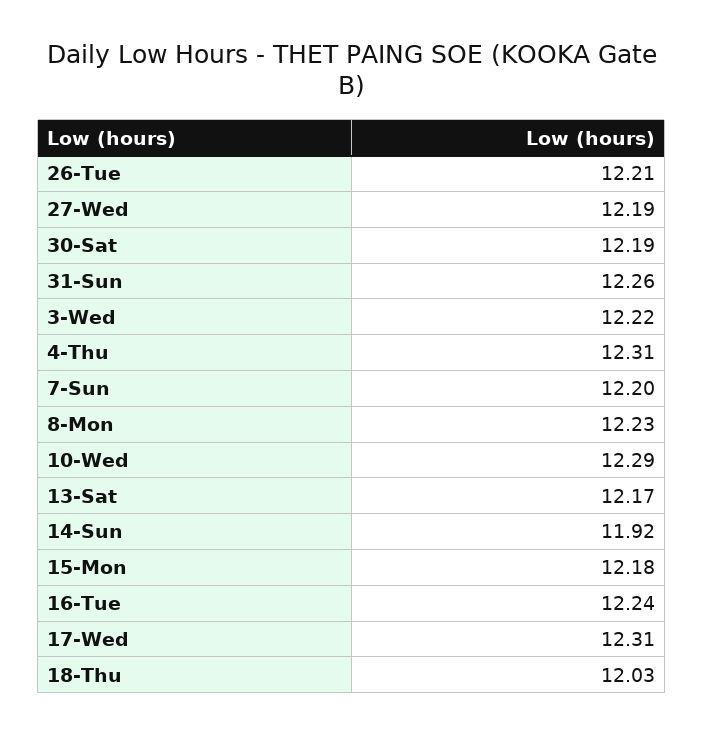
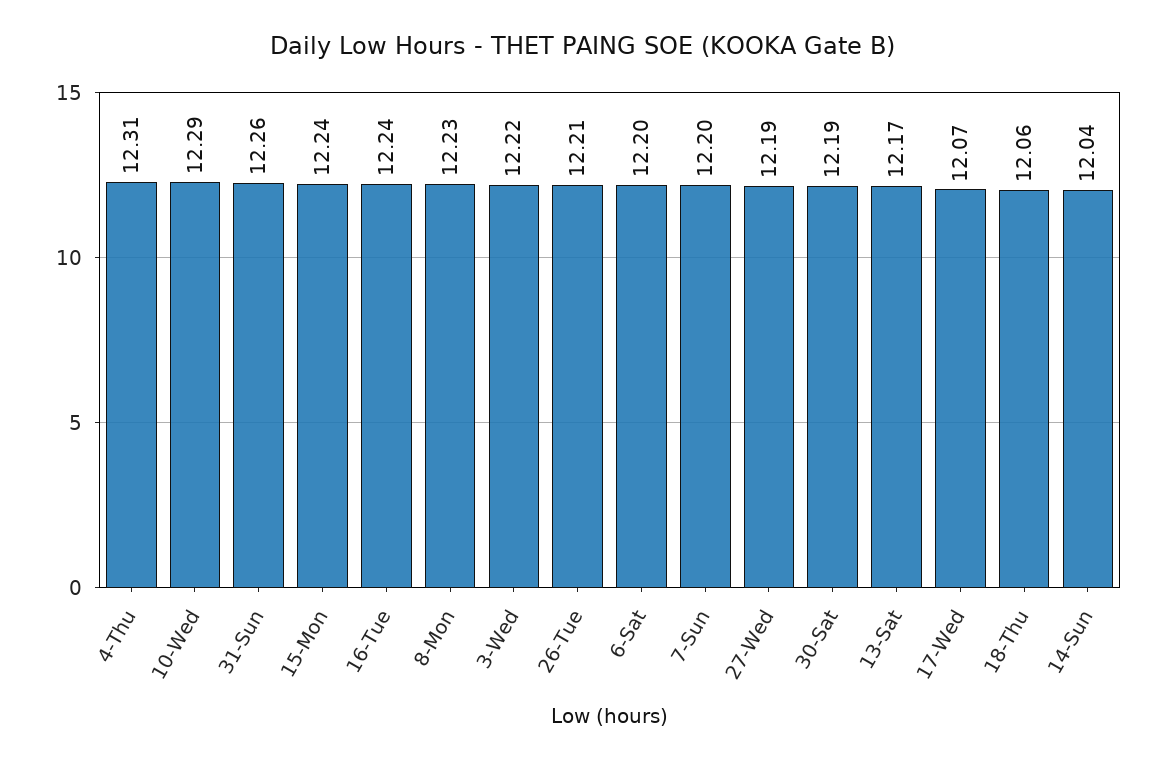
14-Sun: 11.92 -> 12.04
15-Mon: 12.18 -> 12.24
17-Wed: 12.31 -> 12.07
18-Thu: 12.03 -> 12.06
6-Sat: none -> 12.2

